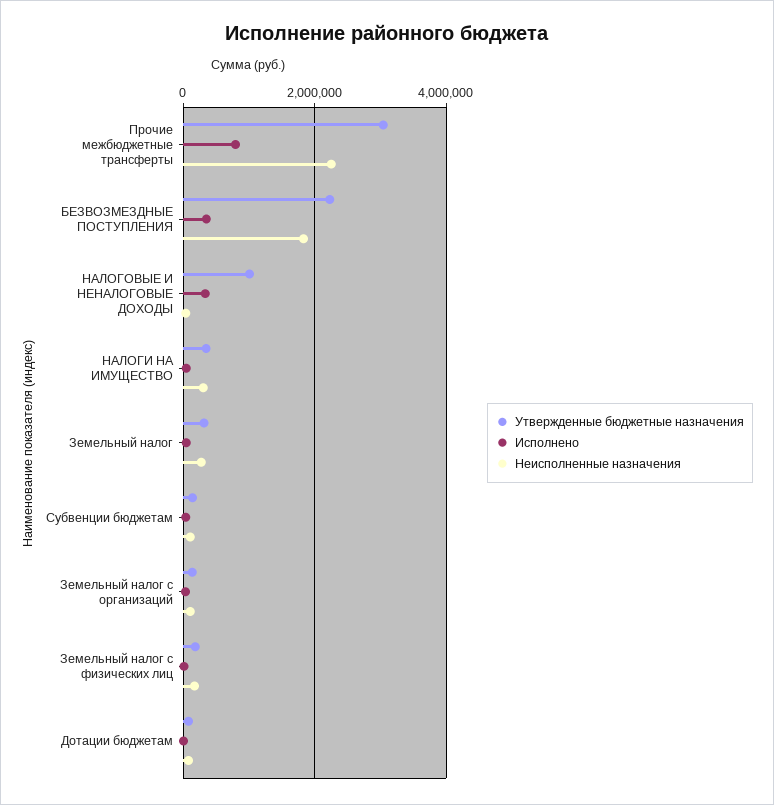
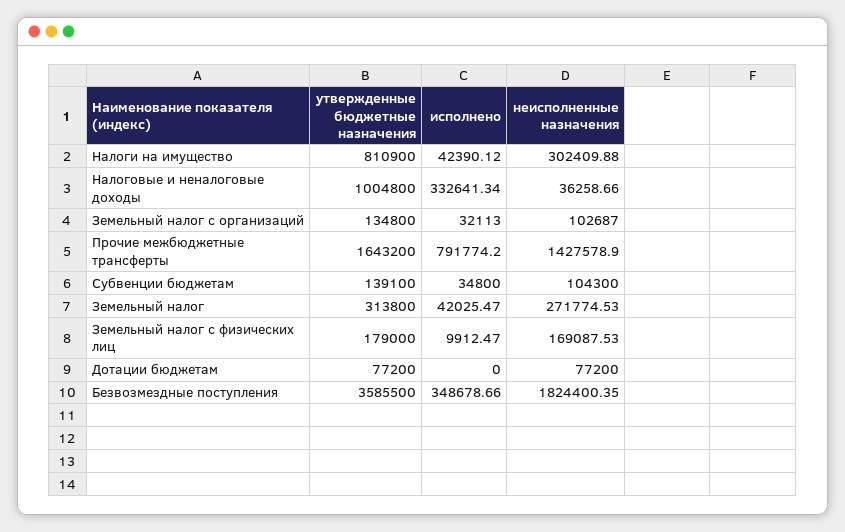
Утвержденные бюджетные назначения, Прочие межбюджетные трансферты: 3000000 -> 1643200
Неисполненные назначения, Прочие межбюджетные трансферты: 2200000 -> 1427578.9
Утвержденные бюджетные назначения, БЕЗВОЗМЕЗДНЫЕ ПОСТУПЛЕНИЯ: 2200000 -> 3585500
Утвержденные бюджетные назначения, НАЛОГИ НА ИМУЩЕСТВО: 400000 -> 810900

